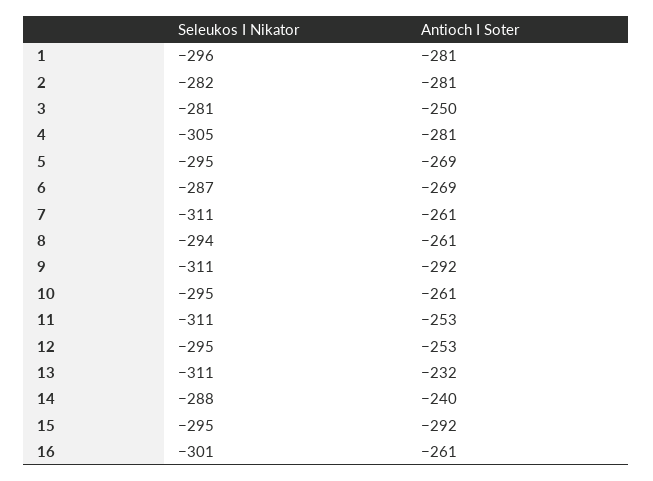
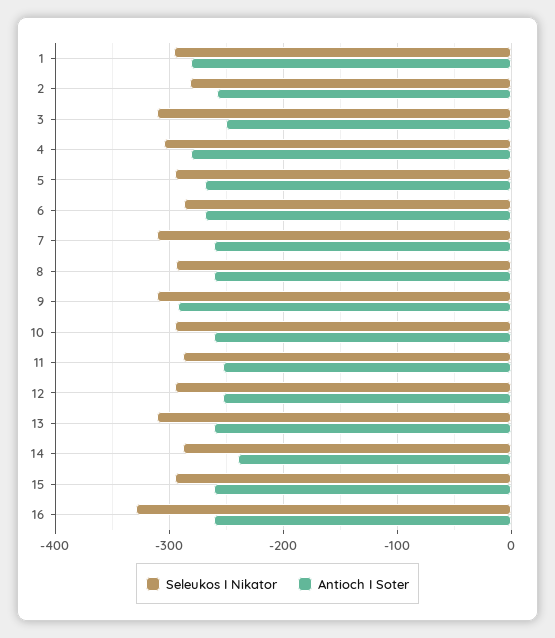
Antioch I Soter, 2: -281 -> -260
Seleukos I Nikator, 3: -281 -> -310
Seleukos I Nikator, 11: -311 -> -290
Antioch I Soter, 13: -232 -> -260
Antioch I Soter, 15: -292 -> -260
Seleukos I Nikator, 16: -301 -> -330

